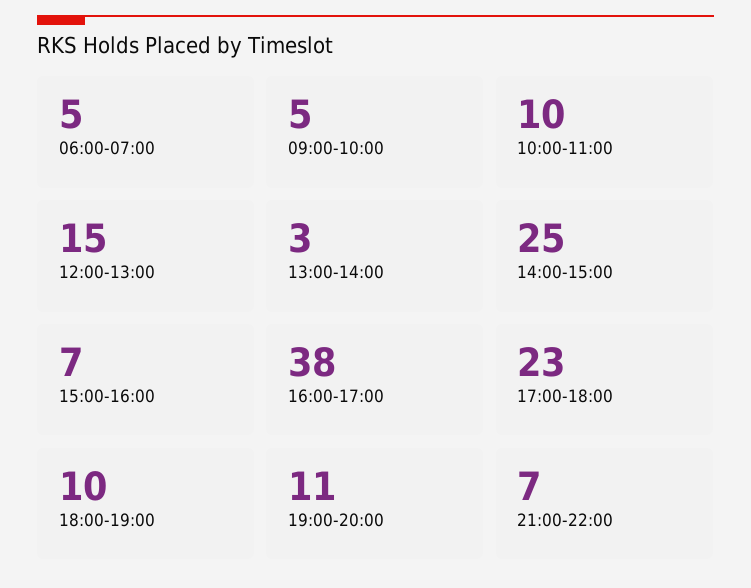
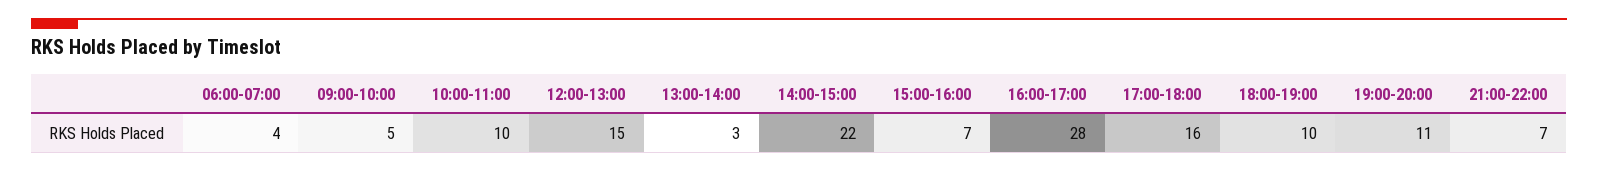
06:00-07:00: 5 -> 4
14:00-15:00: 25 -> 22
16:00-17:00: 38 -> 28
17:00-18:00: 23 -> 16

